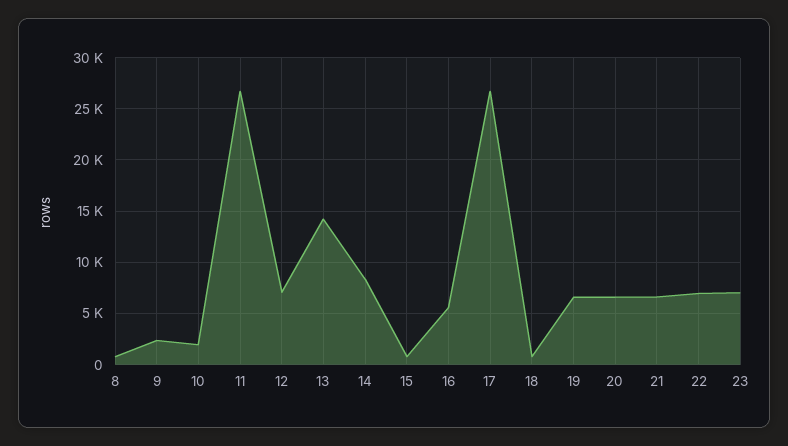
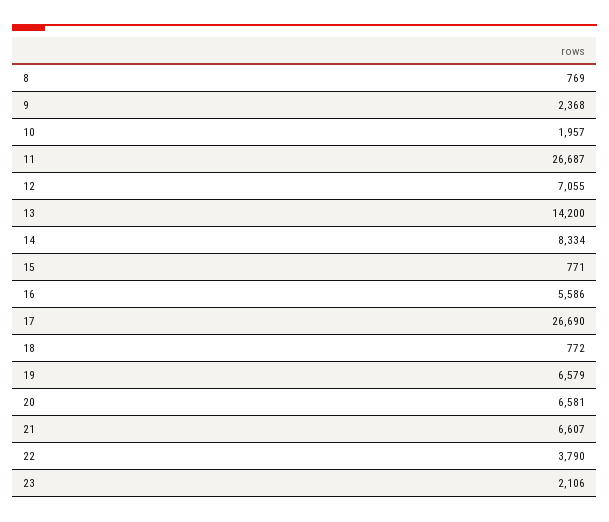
22: 7000 -> 3790
23: 7000 -> 2106

